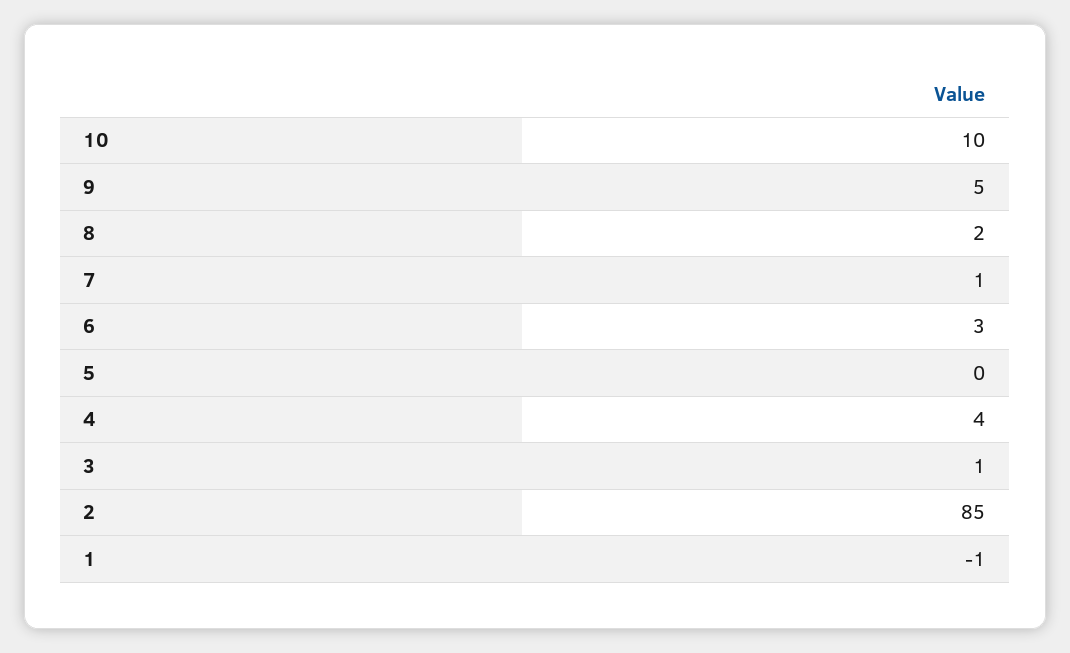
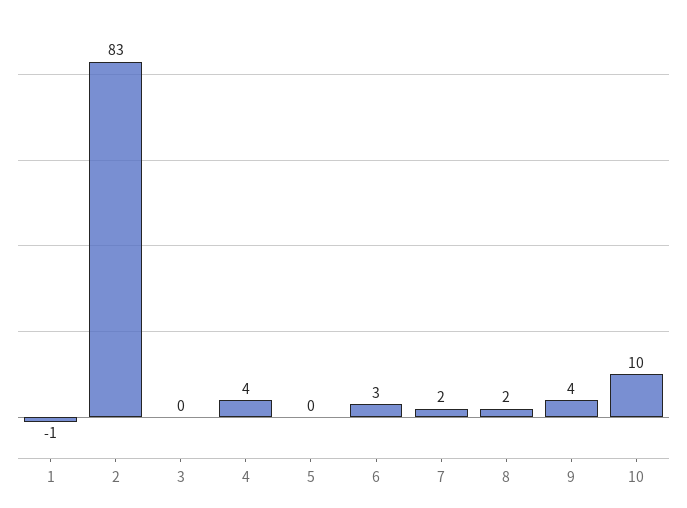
9: 5 -> 4
7: 1 -> 2
3: 1 -> 0
2: 85 -> 83

